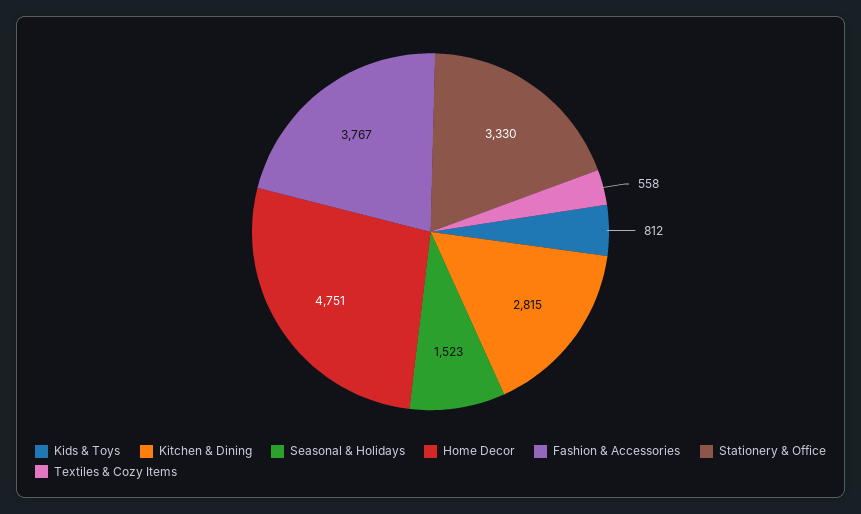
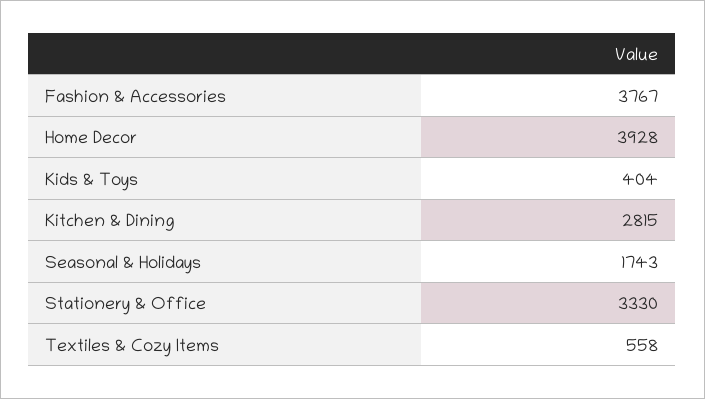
Kids & Toys: 812 -> 404
Seasonal & Holidays: 1523 -> 1743
Home Decor: 4751 -> 3928

